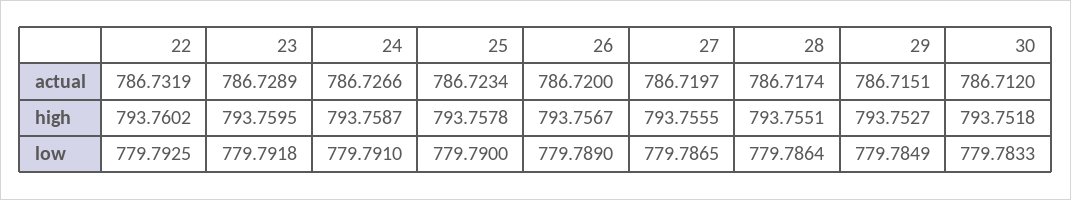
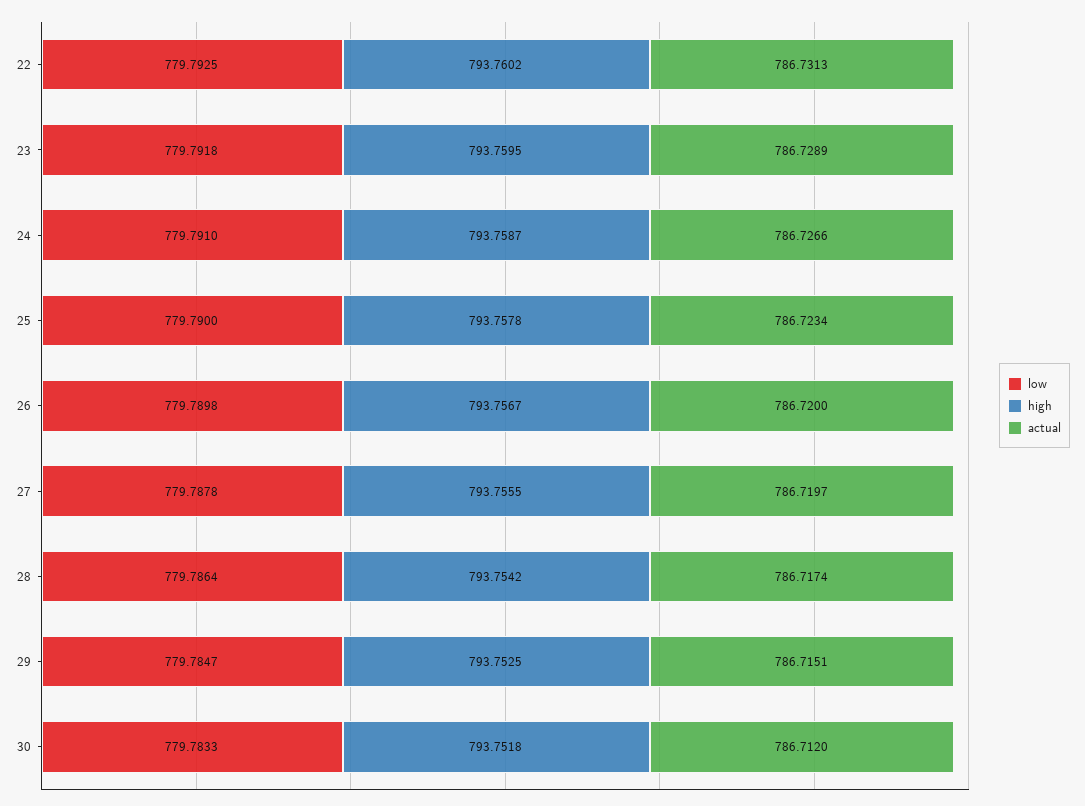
actual, 22: 786.7319 -> 786.7313
high, 28: 793.7551 -> 793.7542
high, 29: 793.7527 -> 793.7525
low, 26: 779.789 -> 779.7898
low, 27: 779.7865 -> 779.7878
low, 29: 779.7849 -> 779.7847

